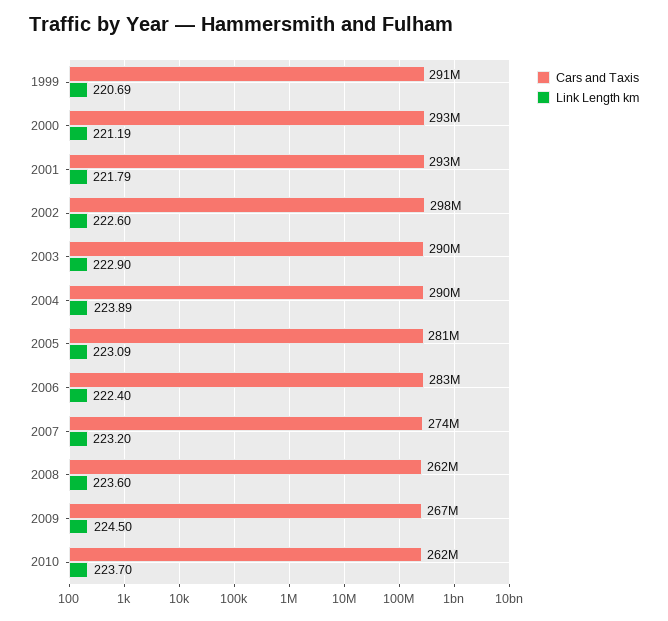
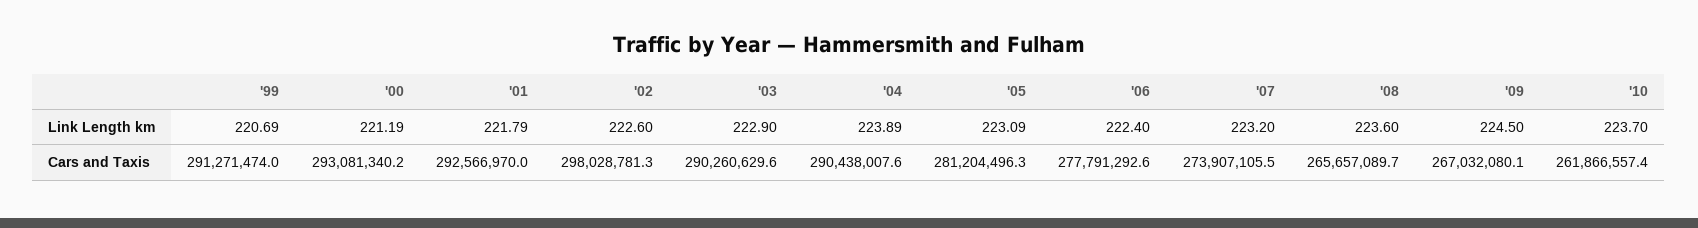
Cars and Taxis, 2006: 283000000 -> 277791292.6
Cars and Taxis, 2008: 262000000 -> 265657089.7

